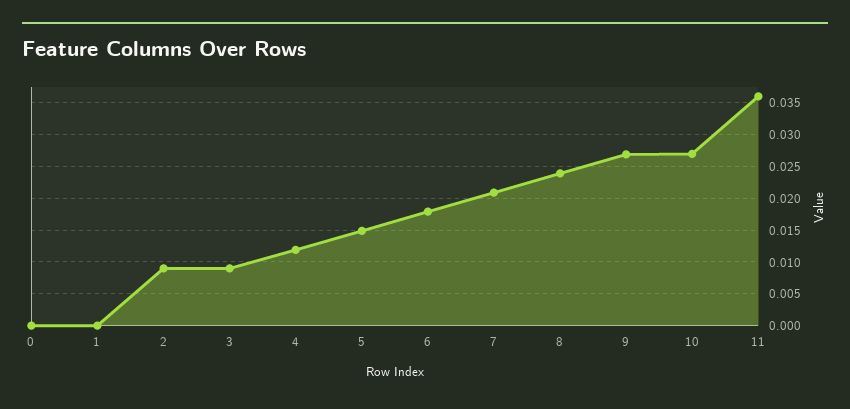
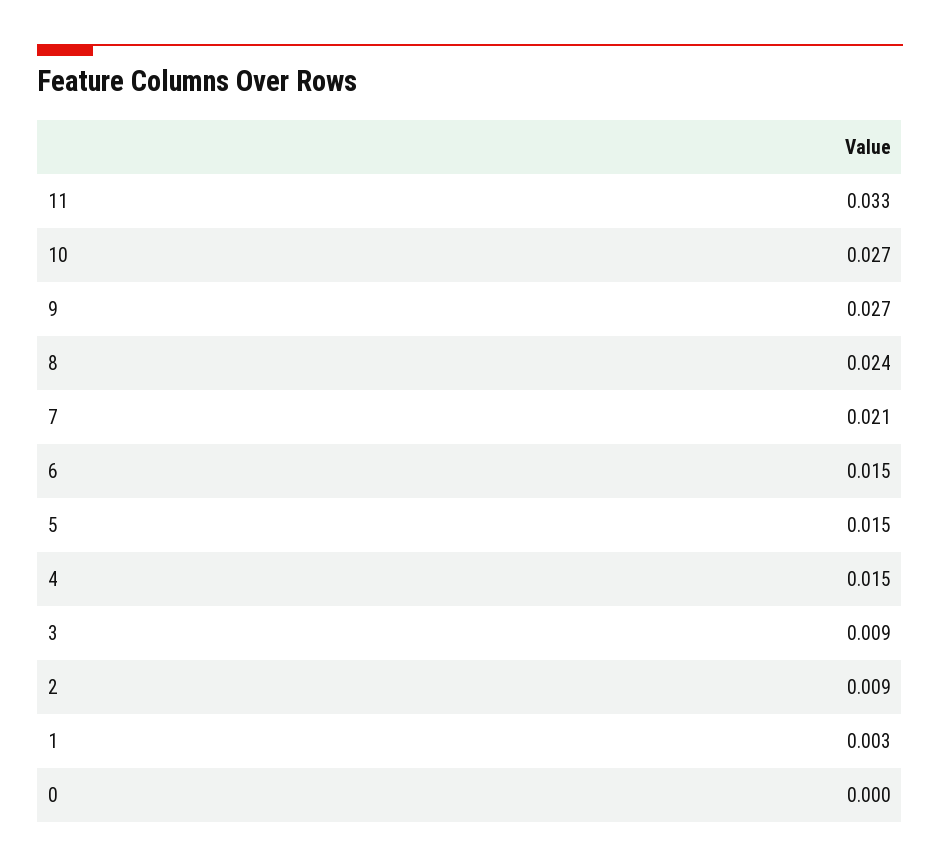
1: 0 -> 0.003
4: 0.012 -> 0.015
6: 0.018 -> 0.015
11: 0.036 -> 0.033

